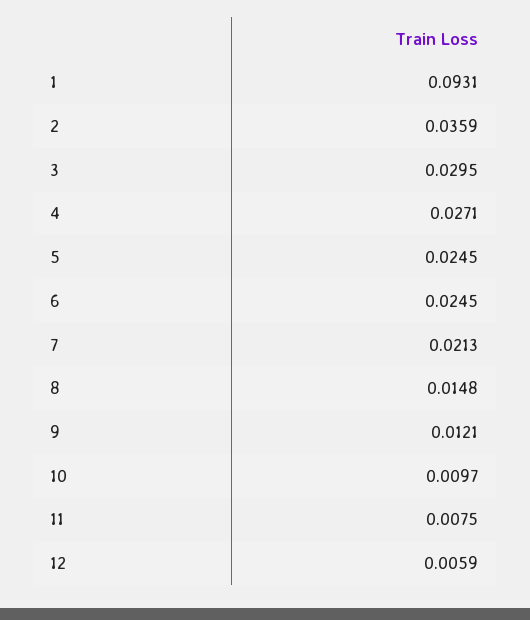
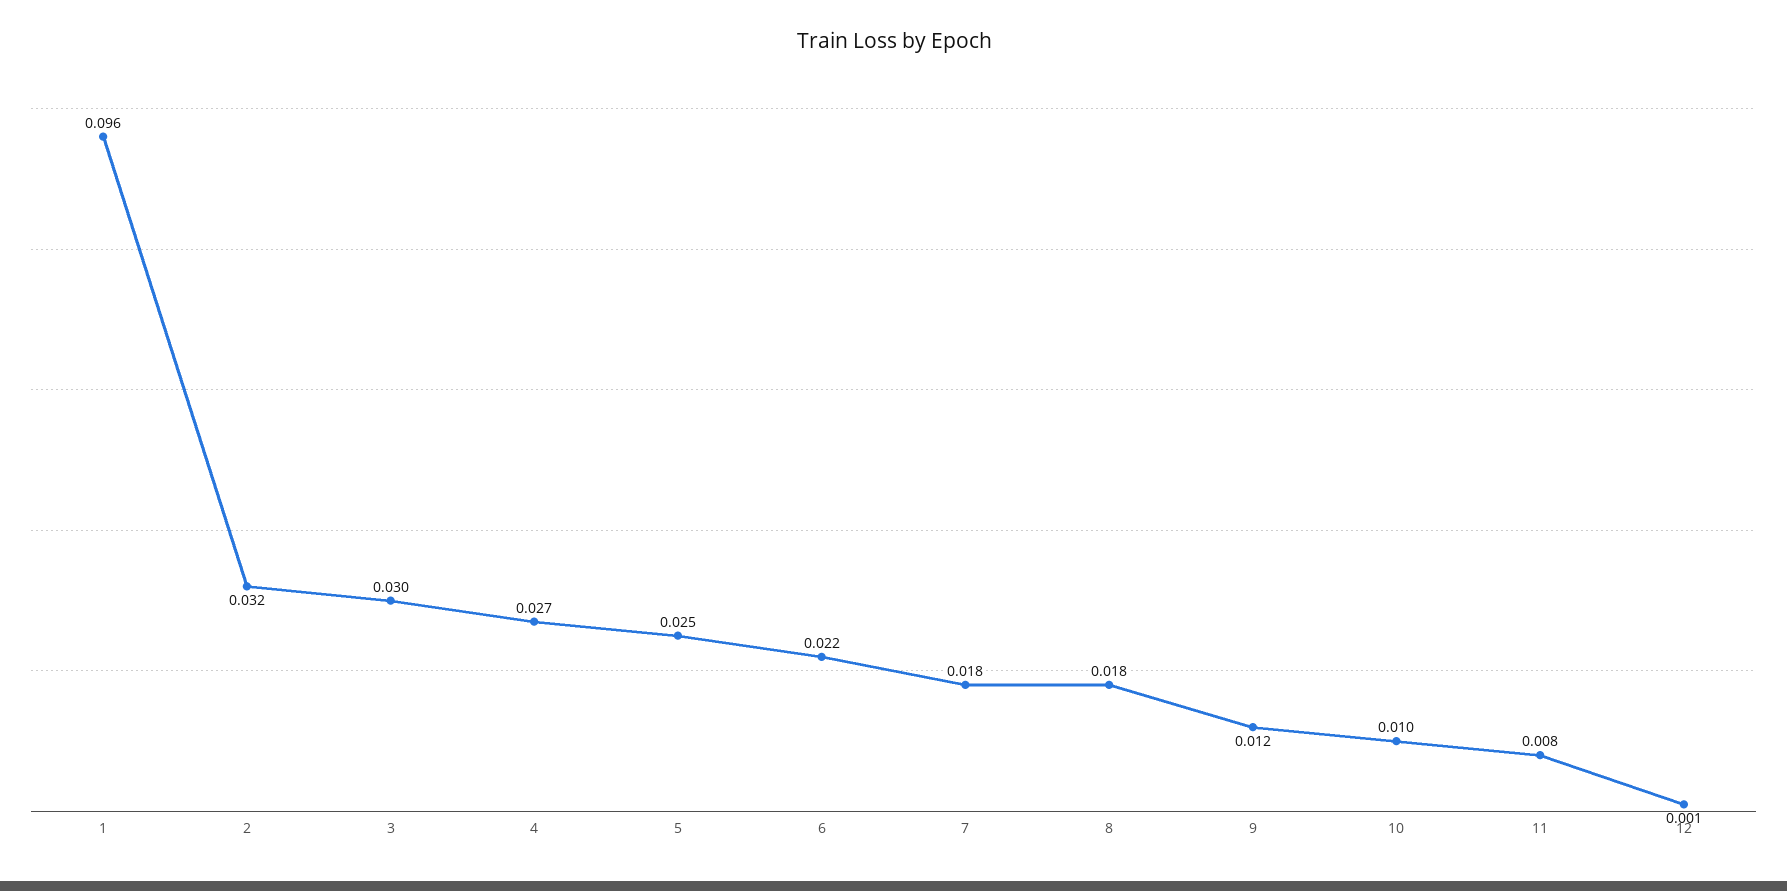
1: 0.0931 -> 0.096
2: 0.0359 -> 0.032
6: 0.0245 -> 0.022
7: 0.0213 -> 0.018
8: 0.0148 -> 0.018
12: 0.0059 -> 0.001

